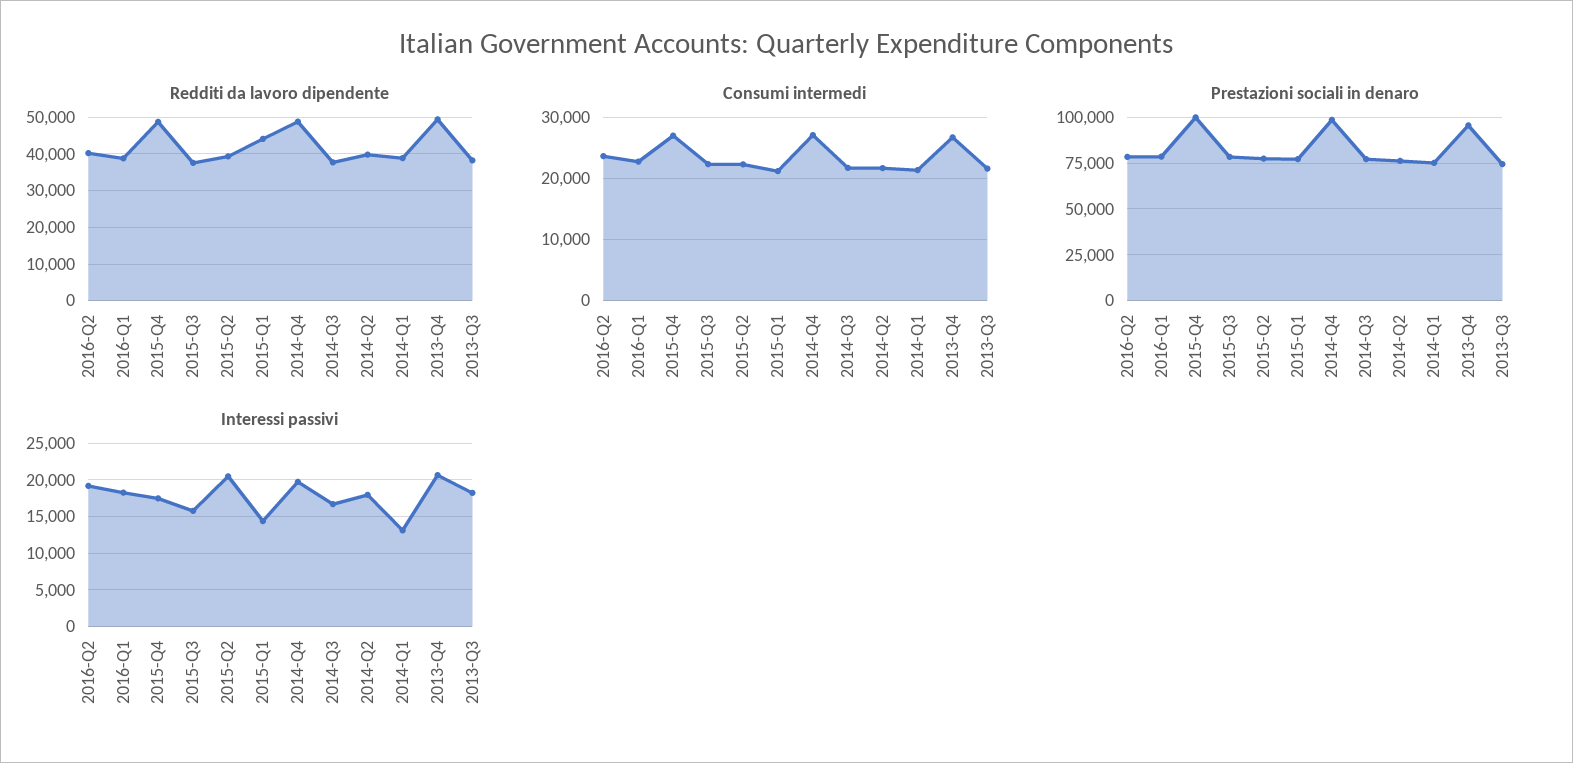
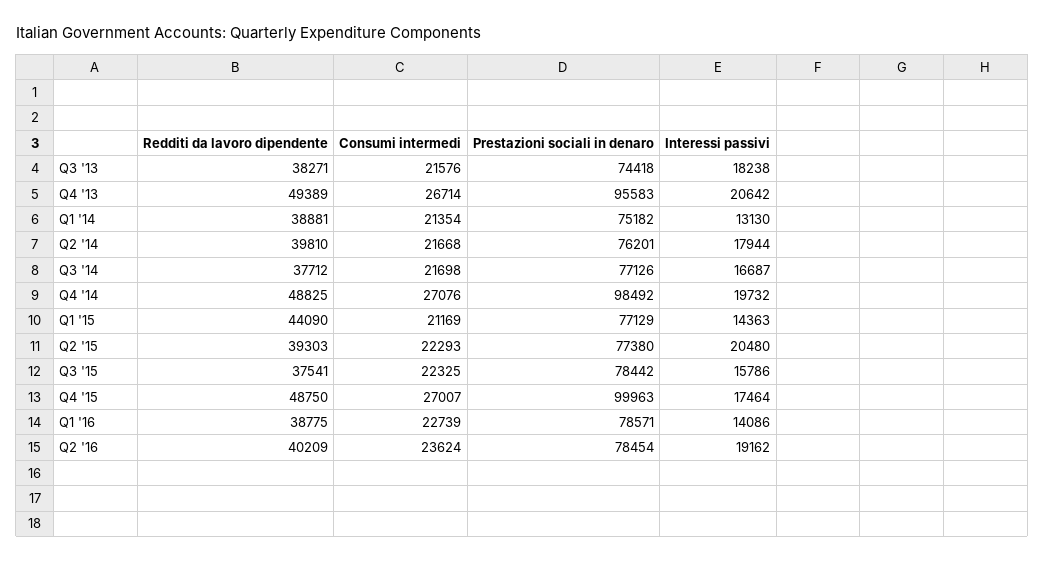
Interessi passivi, 2016-Q1: 18000 -> 14086

